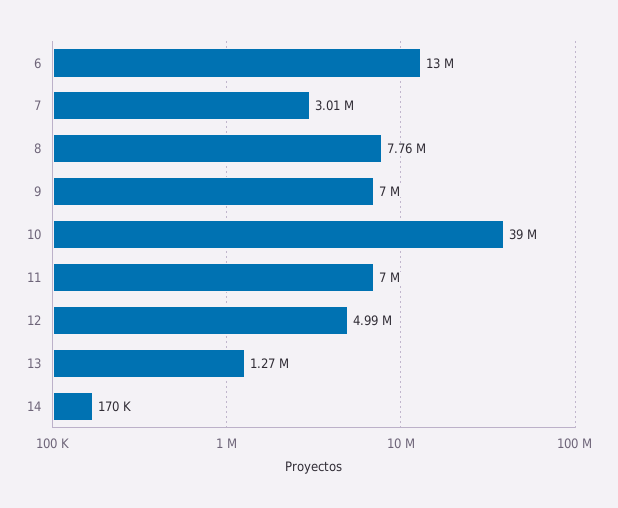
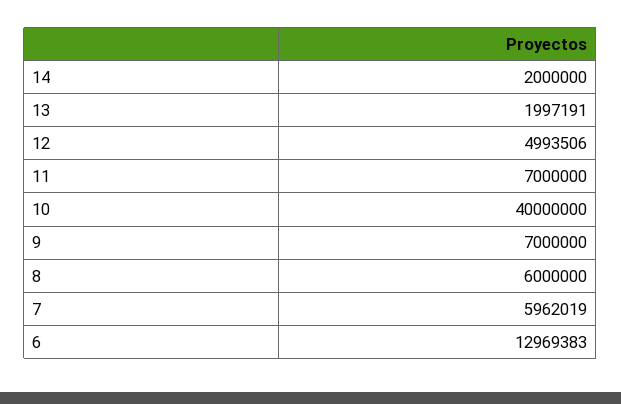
7: 3010000 -> 5962019
8: 7760000 -> 6000000
10: 39000000 -> 40000000
13: 1270000 -> 1997191
14: 170000 -> 2000000

